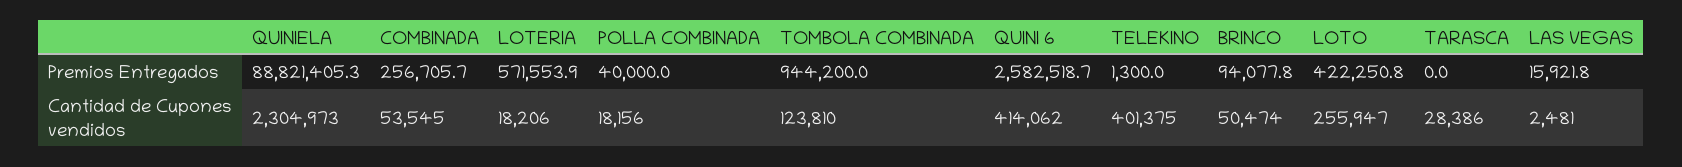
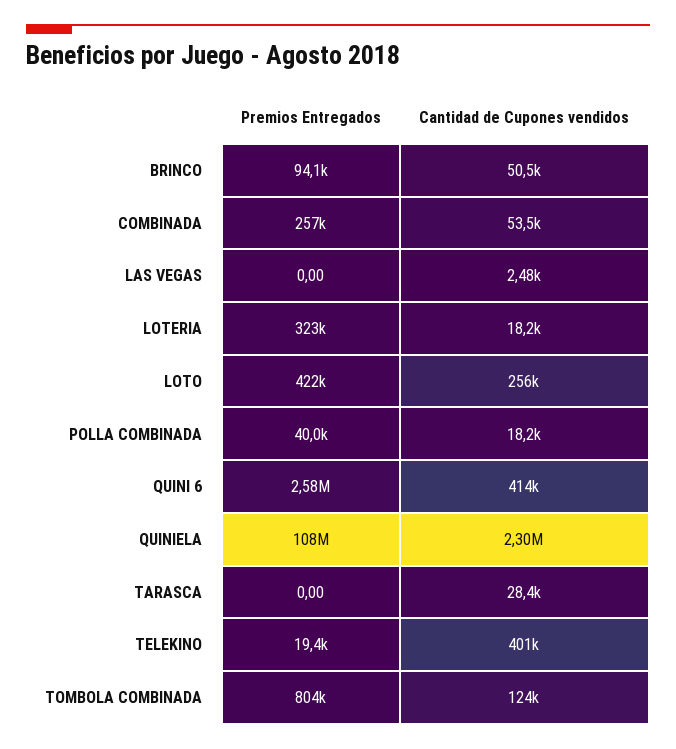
QUINIELA, Premios Entregados: 88821405.3 -> 108000000
LOTERIA, Premios Entregados: 571553.9 -> 323000
TOMBOLA COMBINADA, Premios Entregados: 944200 -> 804000
TELEKINO, Premios Entregados: 1300 -> 19400
LAS VEGAS, Premios Entregados: 15921.8 -> 0

